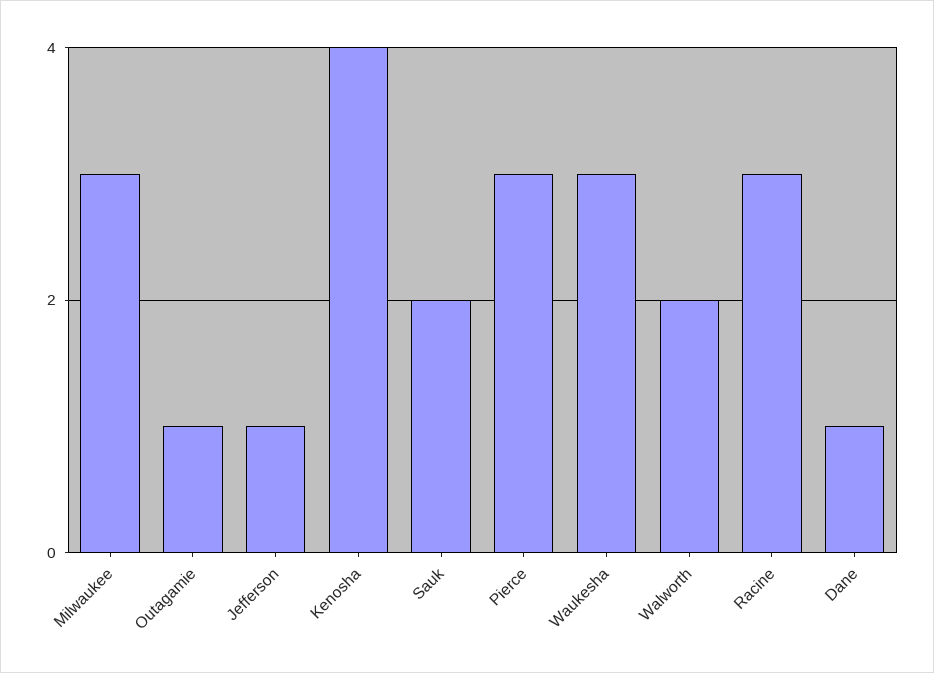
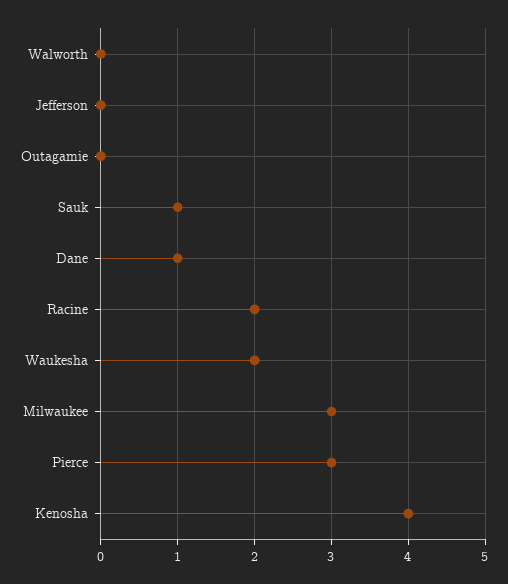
Outagamie: 1 -> 0
Jefferson: 1 -> 0
Sauk: 2 -> 1
Waukesha: 3 -> 2
Walworth: 2 -> 0
Racine: 3 -> 2

